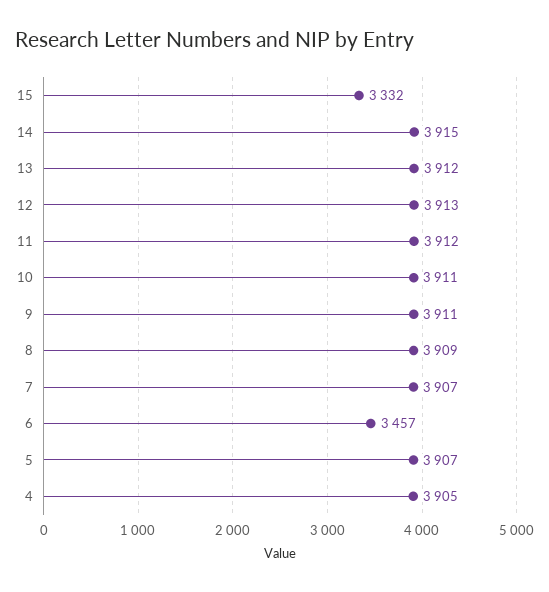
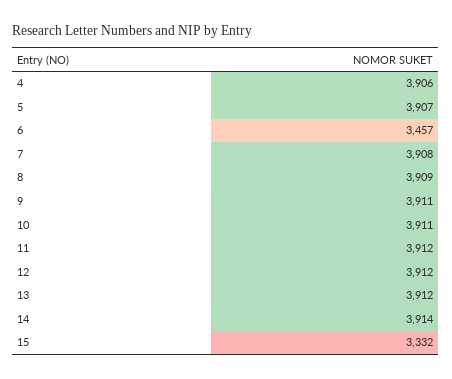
14: 3915 -> 3914
12: 3913 -> 3912
7: 3907 -> 3908
4: 3905 -> 3906

